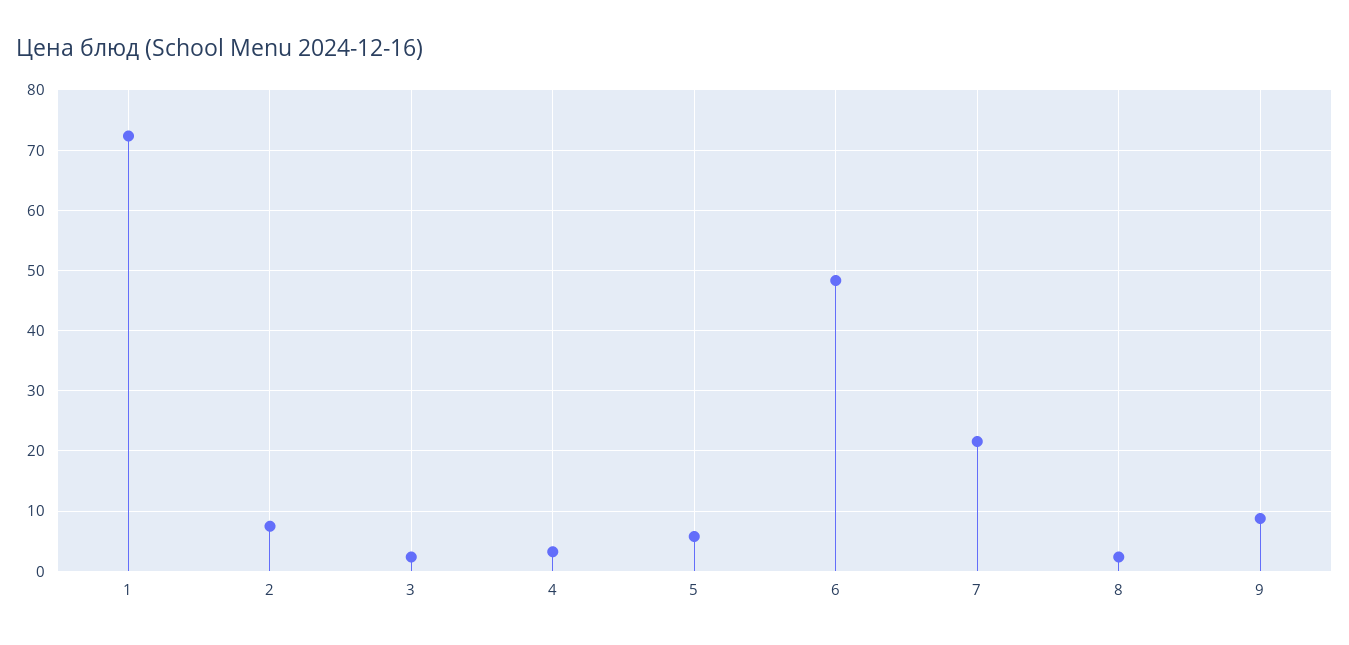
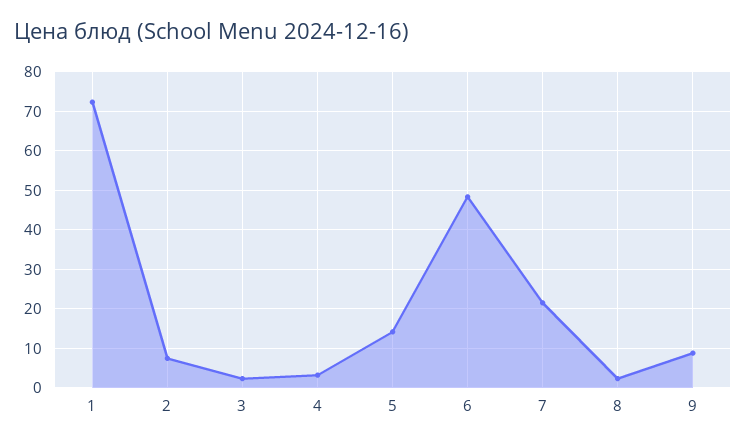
5: 6 -> 14

